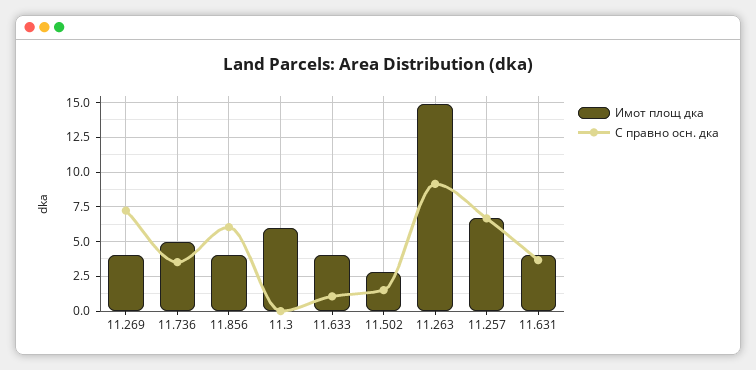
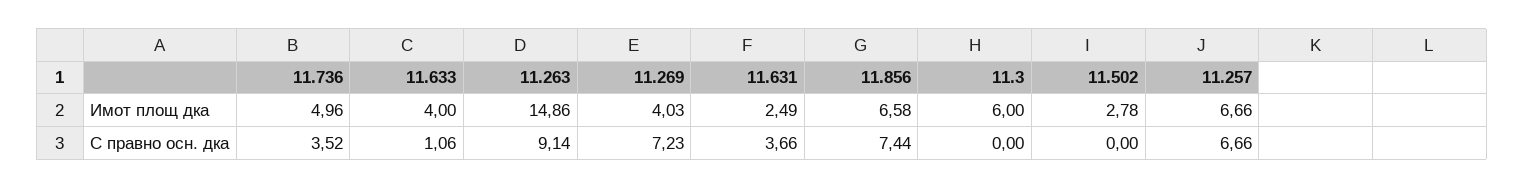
Имот площ дка, 11.856: 4 -> 6.58
С правно осн. дка, 11.856: 6 -> 7.44
С правно осн. дка, 11.502: 1.5 -> 0
Имот площ дка, 11.631: 4 -> 2.49

